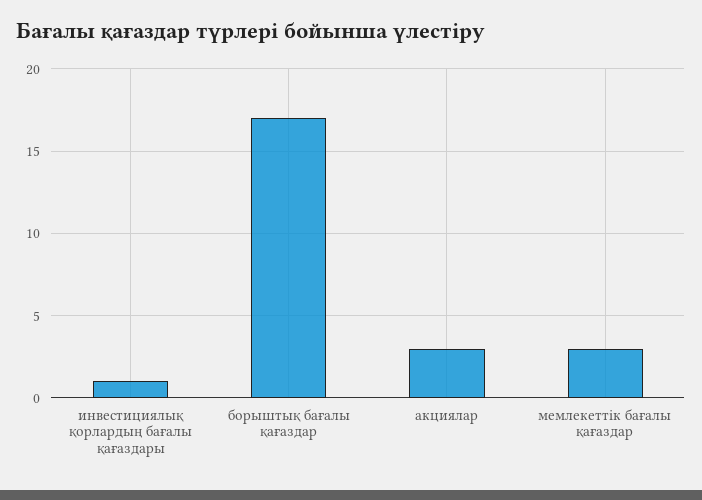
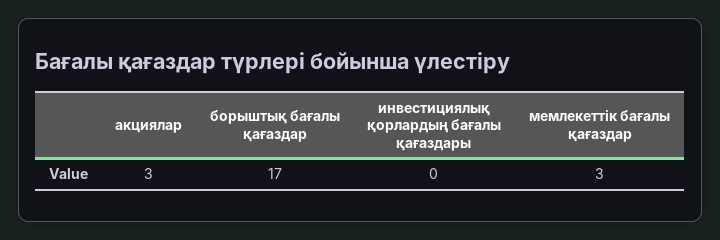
инвестициялық қорлардың бағалы қағаздары: 1 -> 0

